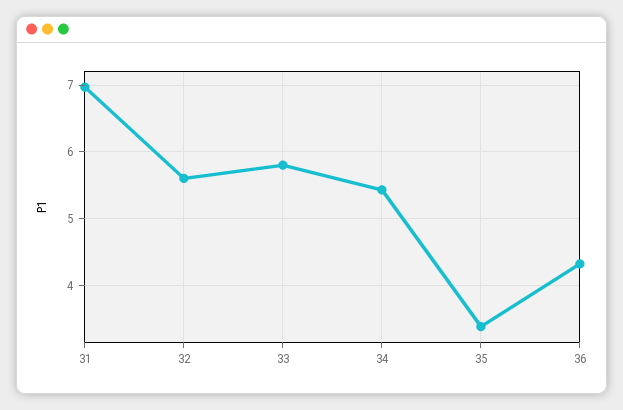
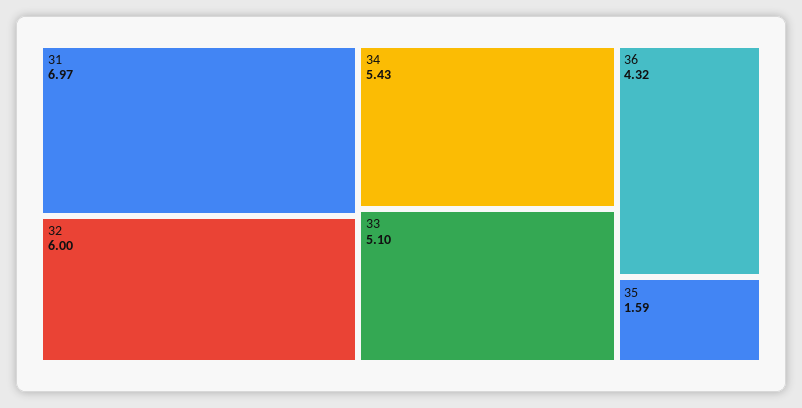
32: 5.6 -> 6
33: 5.8 -> 5.1
35: 3.4 -> 1.59

